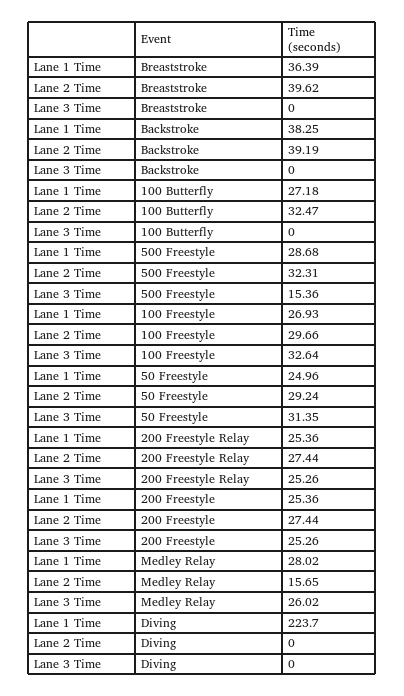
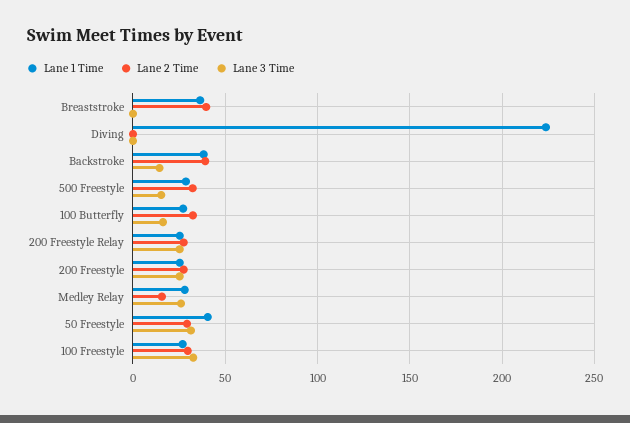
Lane 3 Time, Backstroke: 0 -> 15
Lane 3 Time, 100 Butterfly: 0 -> 15
Lane 1 Time, 50 Freestyle: 24.96 -> 40

